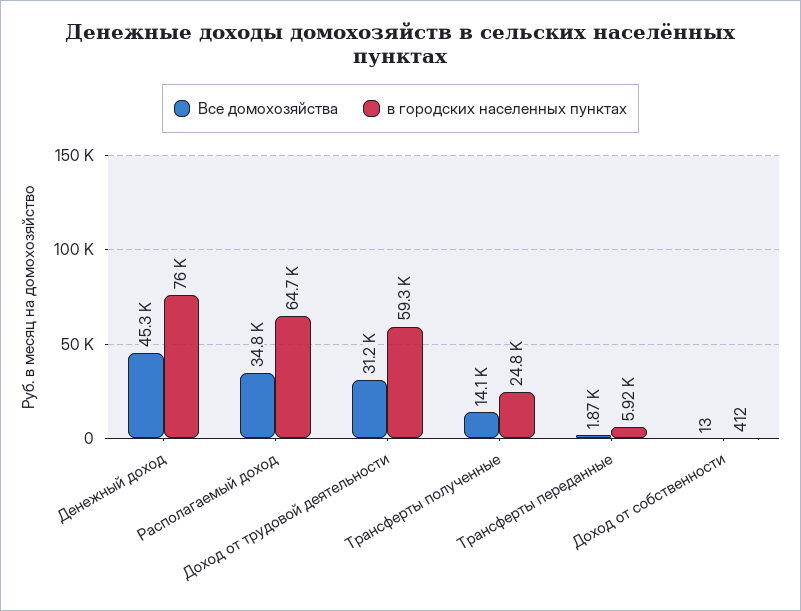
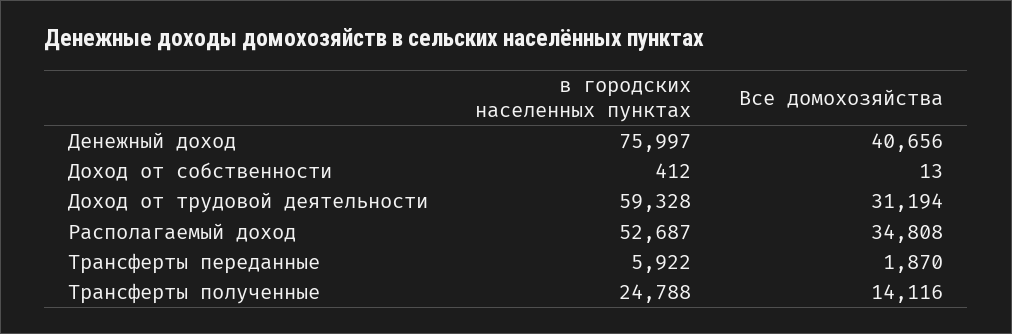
Все домохозяйства, Денежный доход: 45300 -> 40656
в городских населенных пунктах, Располагаемый доход: 64700 -> 52687

